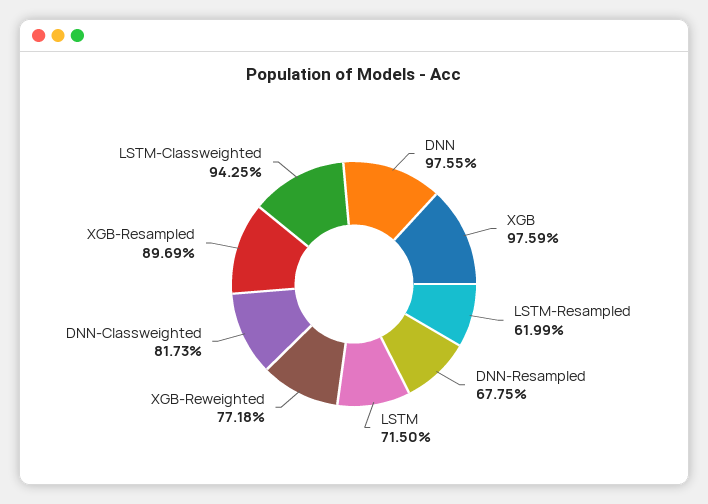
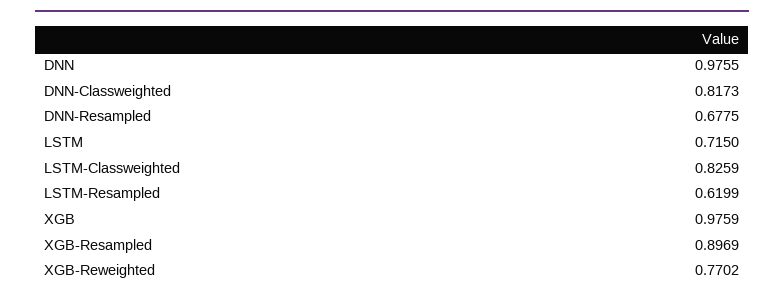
XGB-Reweighted: 0.7718 -> 0.7702
LSTM-Classweighted: 0.9425 -> 0.8259

